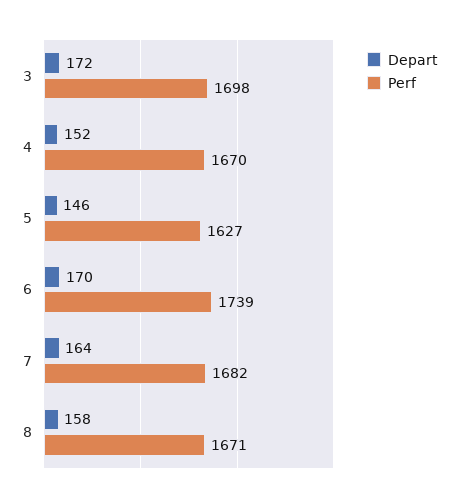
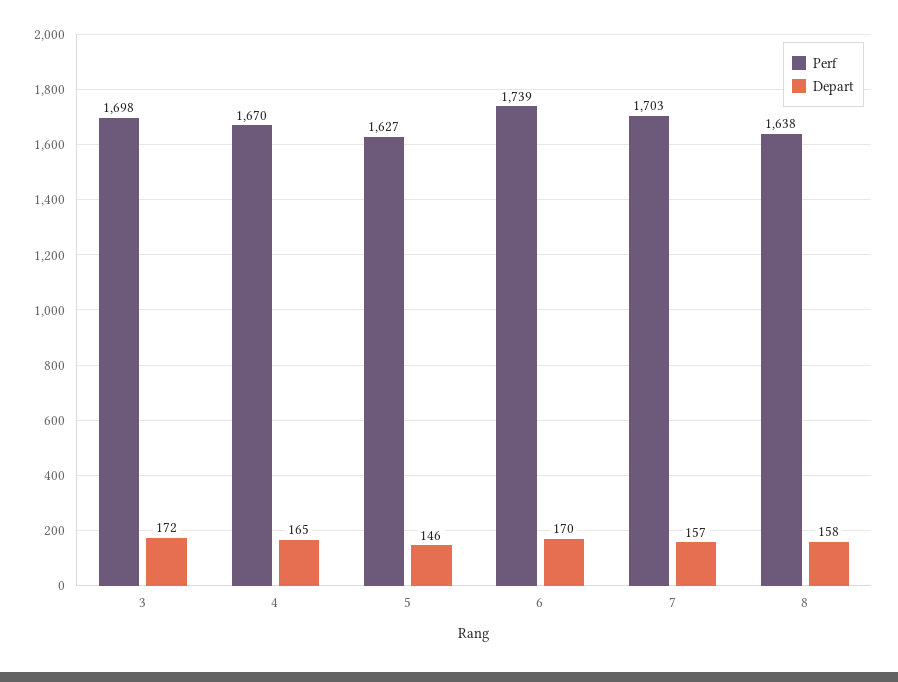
Depart, 4: 152 -> 165
Depart, 7: 164 -> 157
Perf, 7: 1682 -> 1703
Perf, 8: 1671 -> 1638

